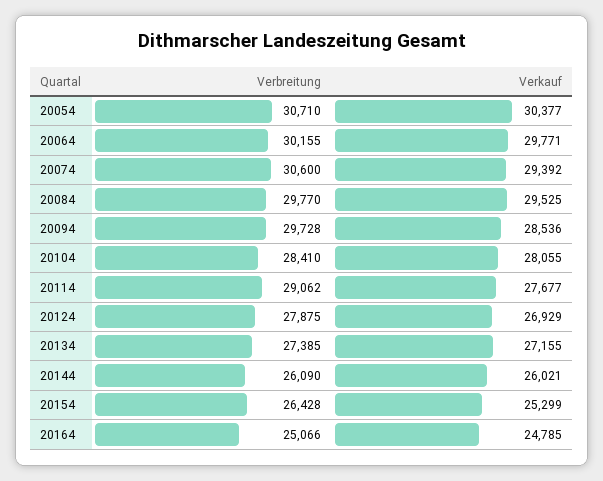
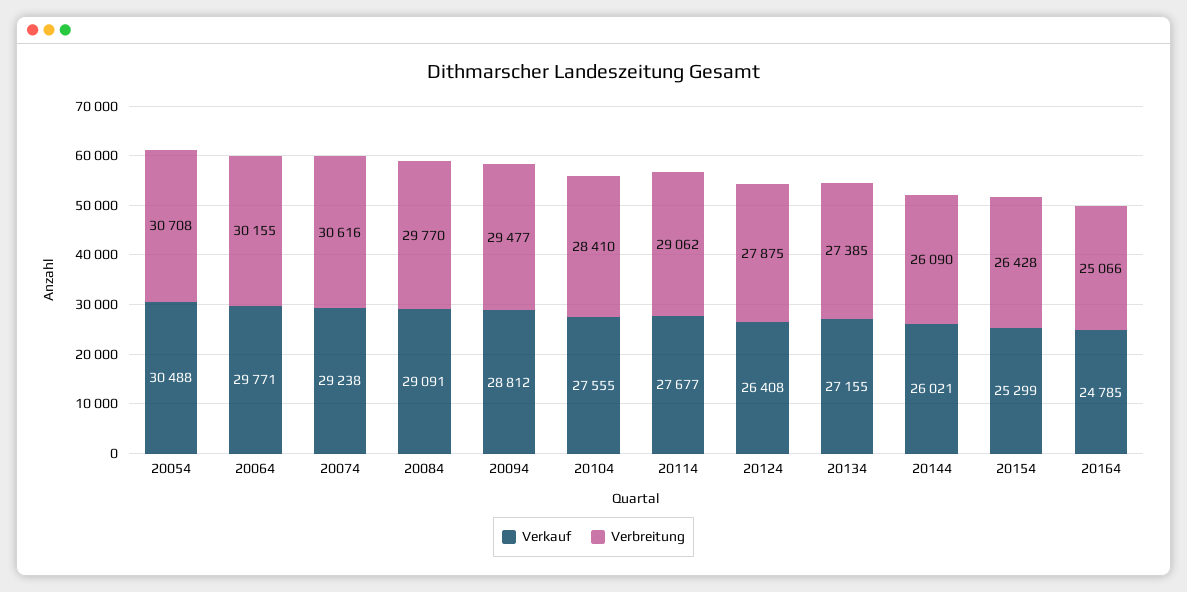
Verbreitung, 20054: 30710 -> 30708
Verkauf, 20054: 30377 -> 30488
Verbreitung, 20074: 30600 -> 30616
Verkauf, 20074: 29392 -> 29238
Verkauf, 20084: 29525 -> 29091
Verbreitung, 20094: 29728 -> 29477
Verkauf, 20094: 28536 -> 28812
Verkauf, 20104: 28055 -> 27555
Verkauf, 20124: 26929 -> 26408

